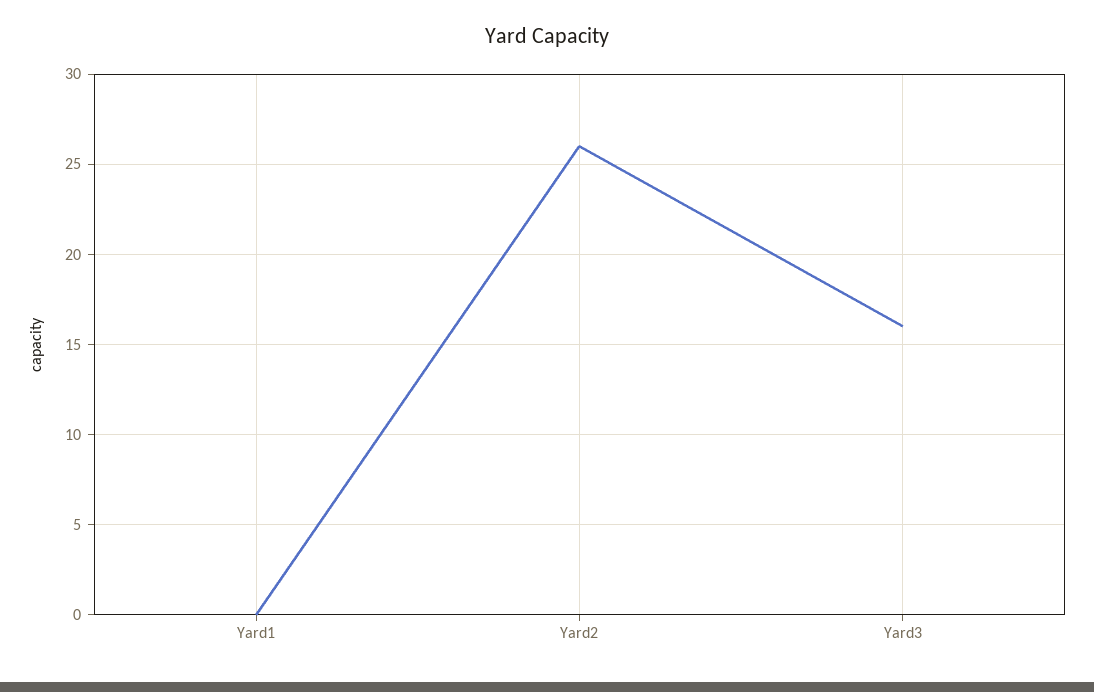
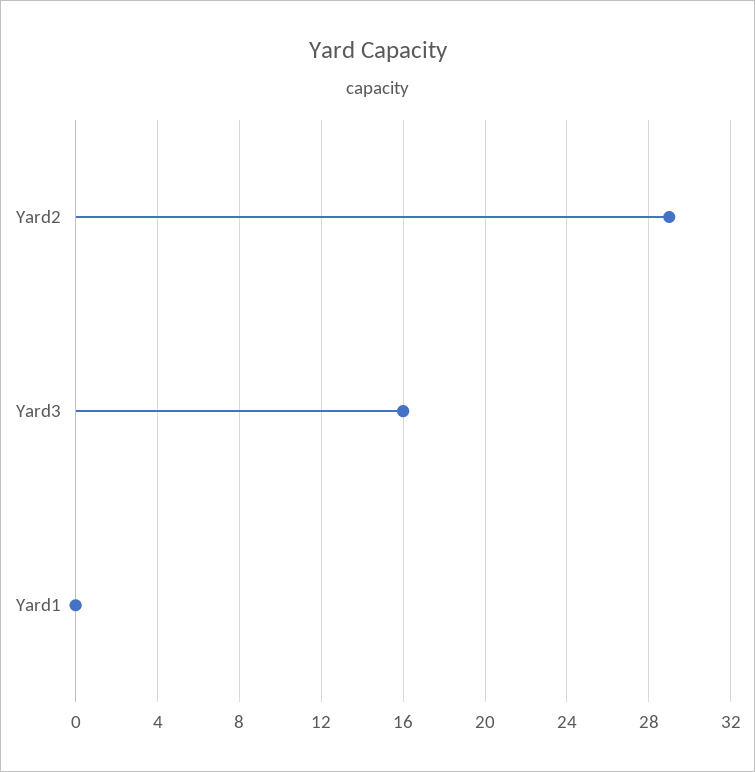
Yard2: 26 -> 29

